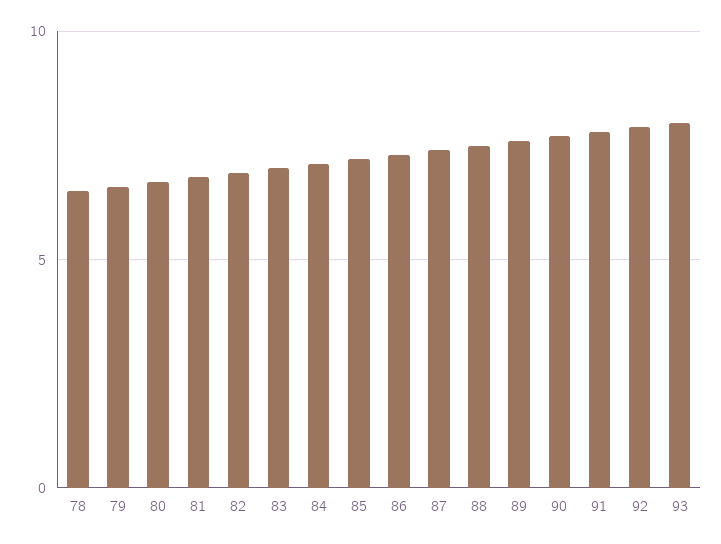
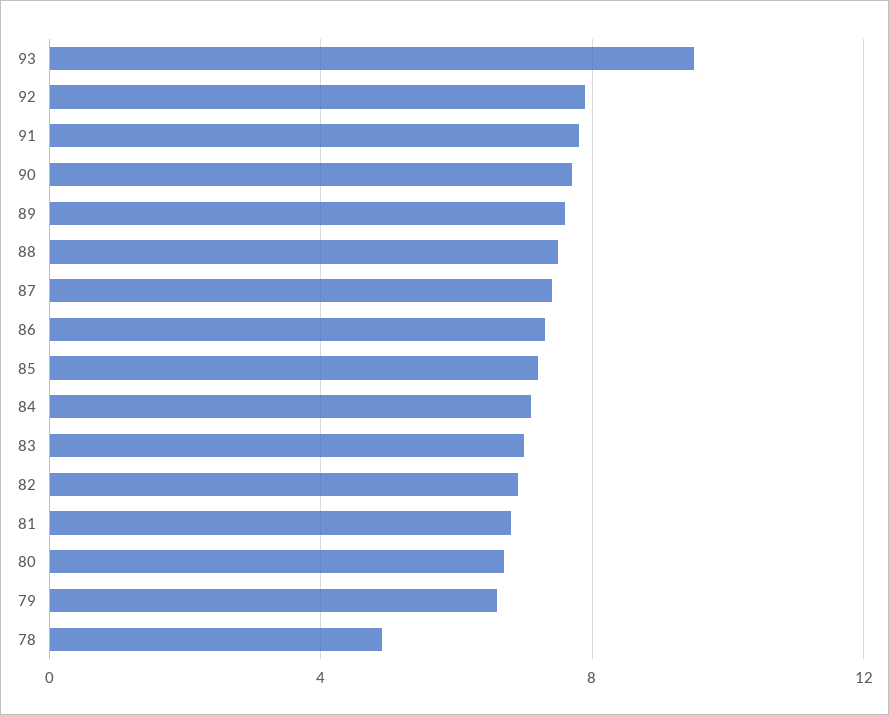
78: 6.5 -> 5
93: 8 -> 9.5

